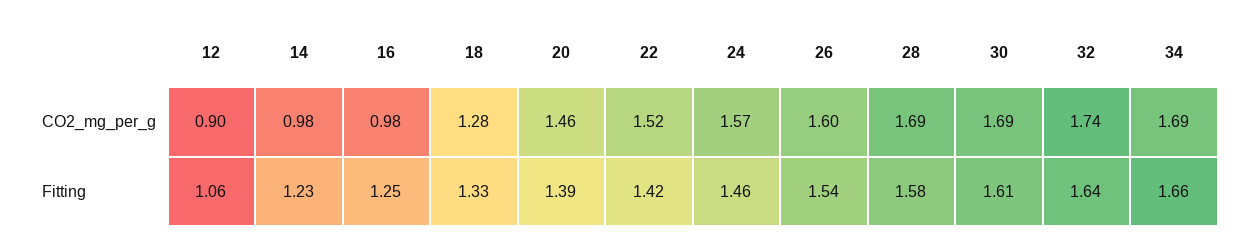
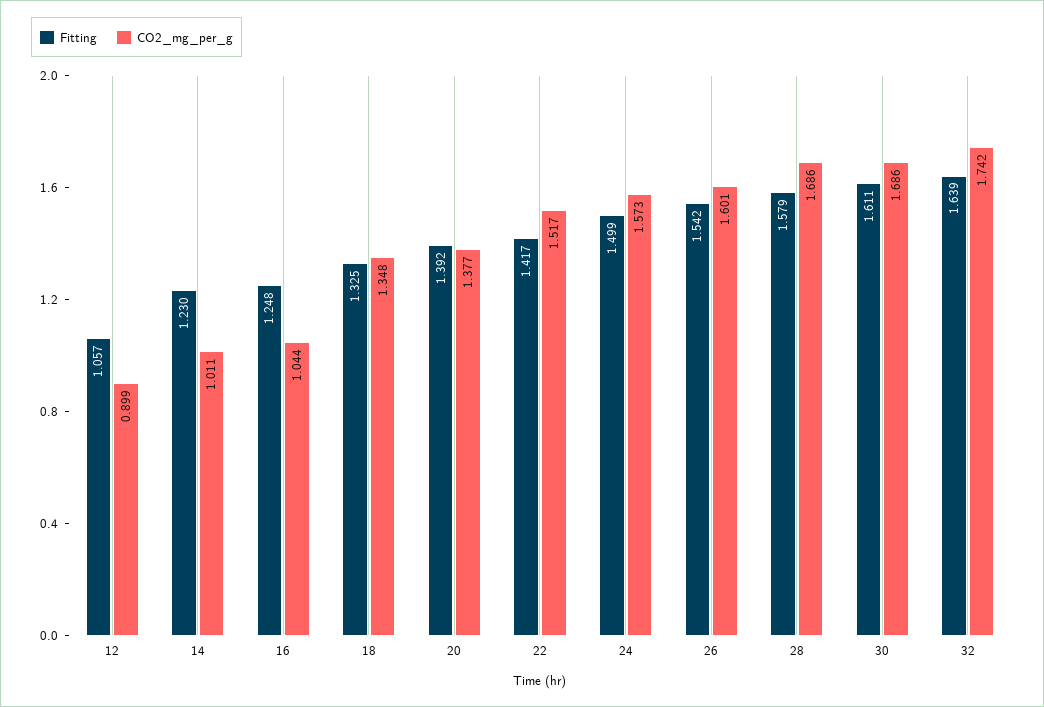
CO2_mg_per_g, 14: 0.98 -> 1.011
CO2_mg_per_g, 16: 0.98 -> 1.044
CO2_mg_per_g, 18: 1.28 -> 1.348
CO2_mg_per_g, 20: 1.46 -> 1.377
CO2_mg_per_g, 34: 1.69 -> none
Fitting, 24: 1.46 -> 1.499
Fitting, 34: 1.66 -> none

